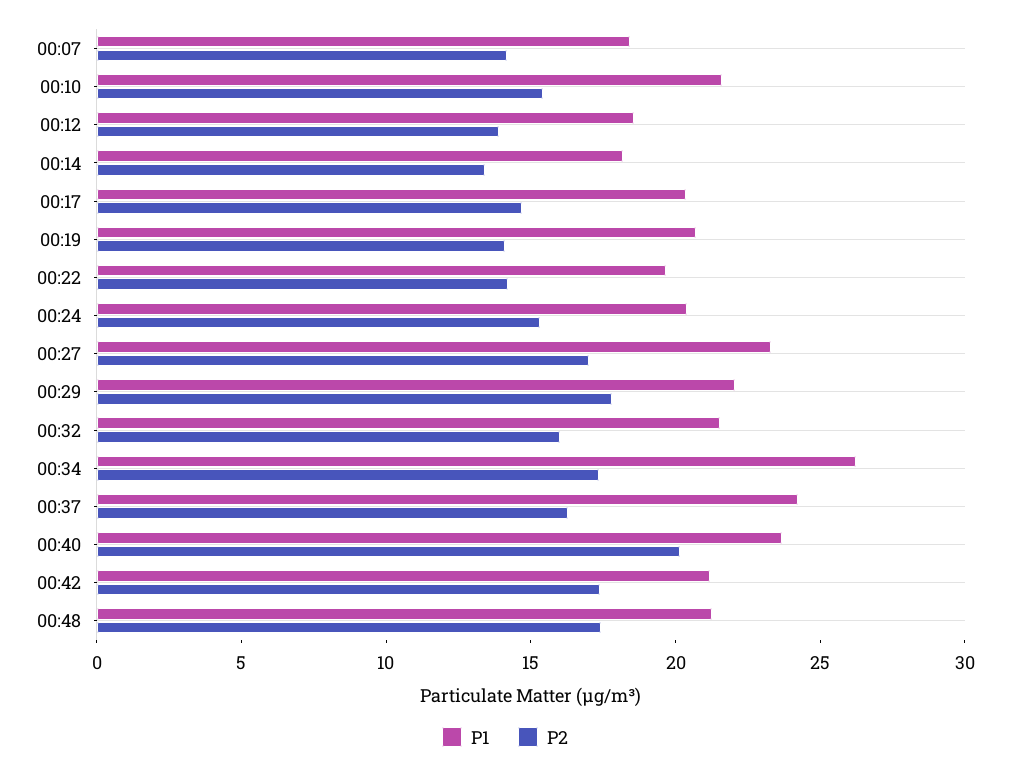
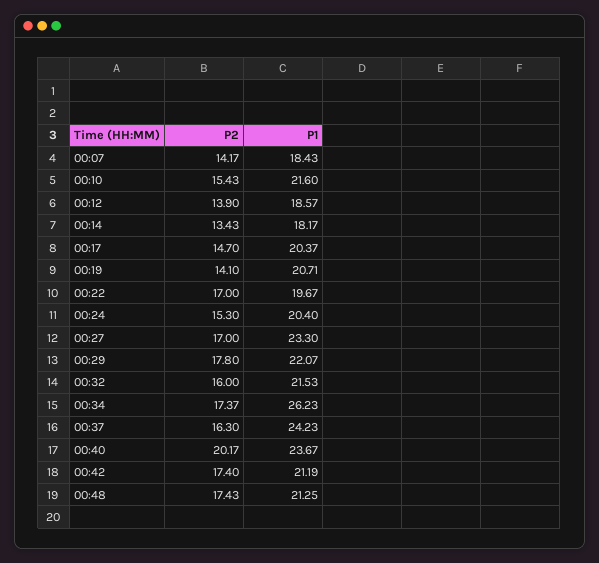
P2, 00:22: 14 -> 17

